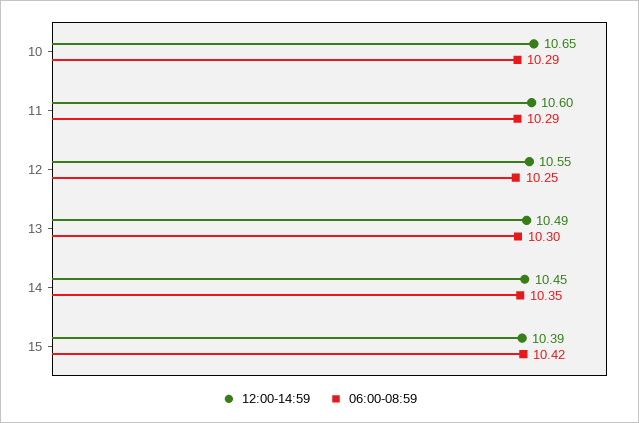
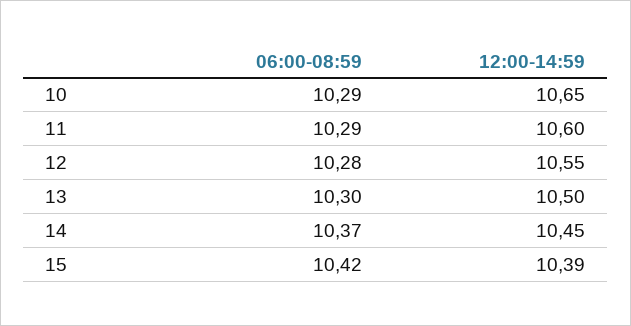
06:00-08:59, 12: 10.25 -> 10.28
12:00-14:59, 13: 10.49 -> 10.5
06:00-08:59, 14: 10.35 -> 10.37

